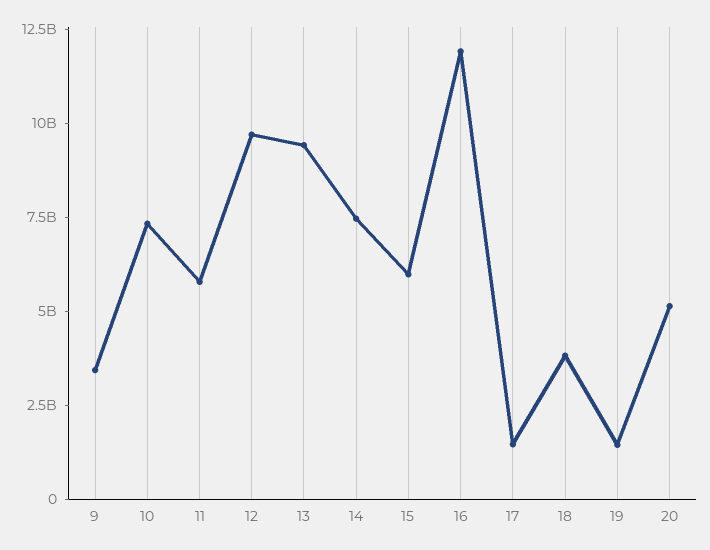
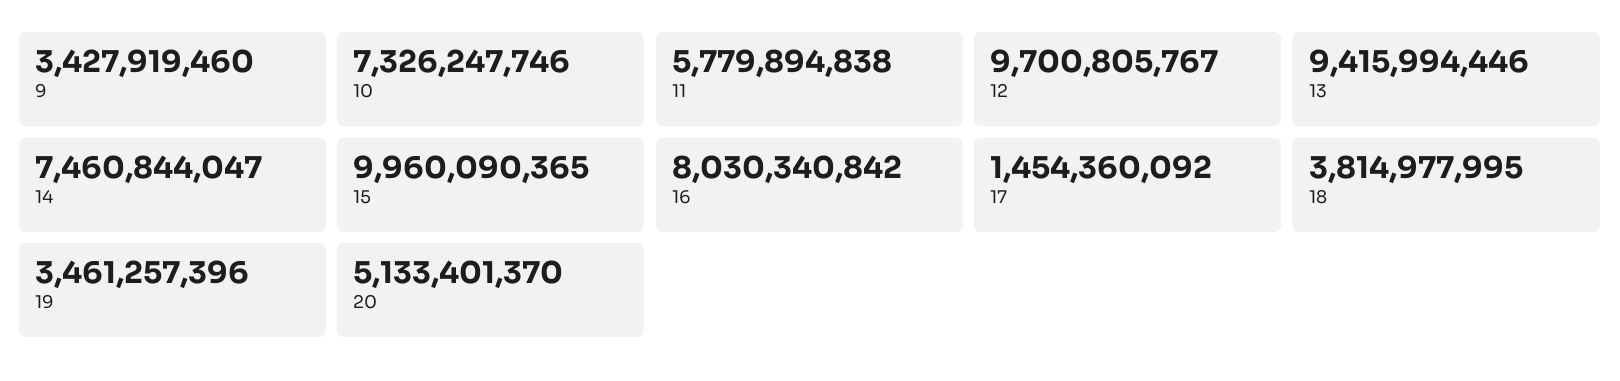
15: 6000000000 -> 9960090365
16: 12000000000 -> 8030340842
19: 1500000000 -> 3461257396

